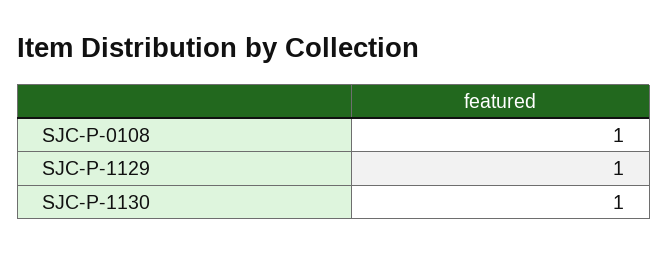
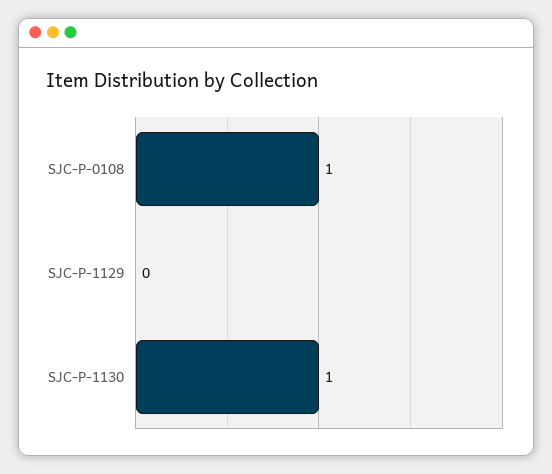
SJC-P-1129: 1 -> 0

